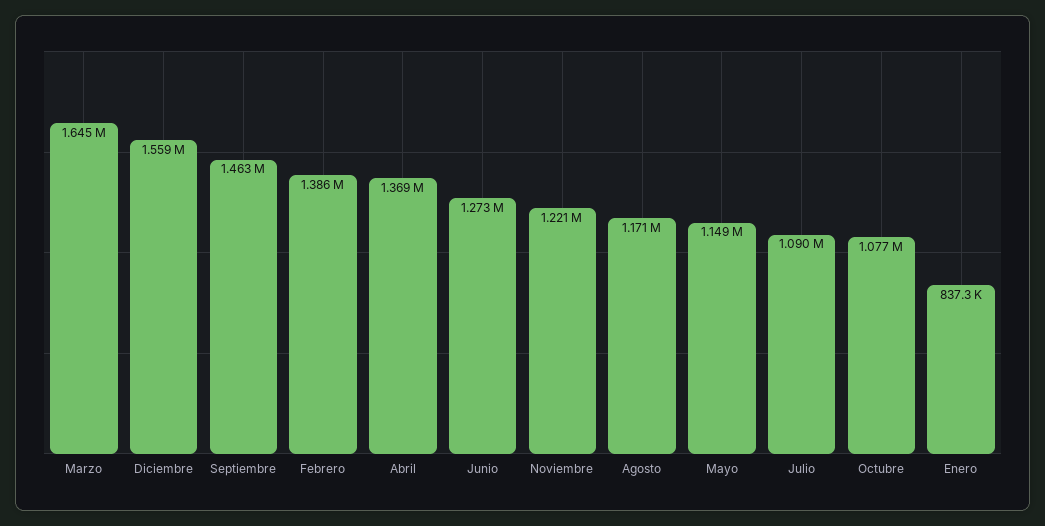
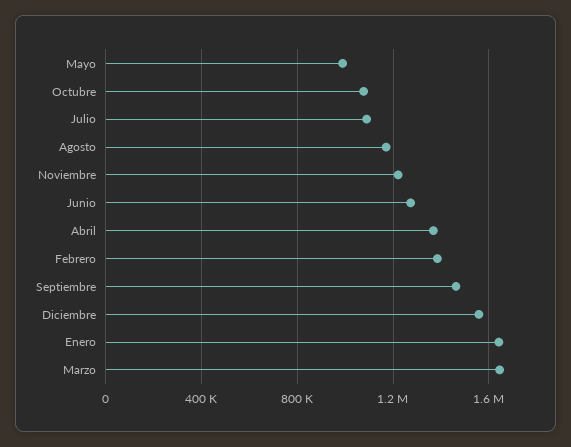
Mayo: 1149000 -> 1000000
Enero: 837300 -> 1650000

